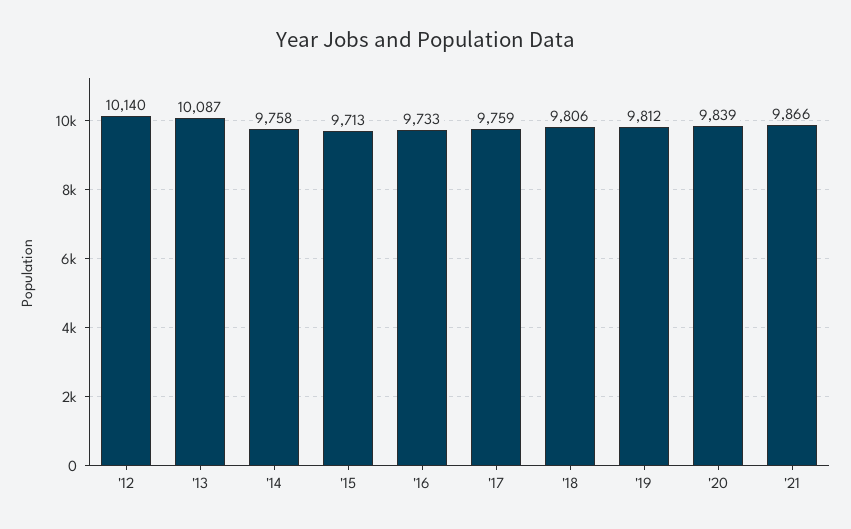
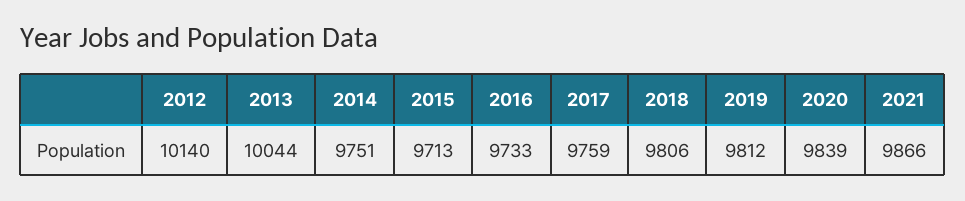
'13: 10087 -> 10044
'14: 9758 -> 9751

